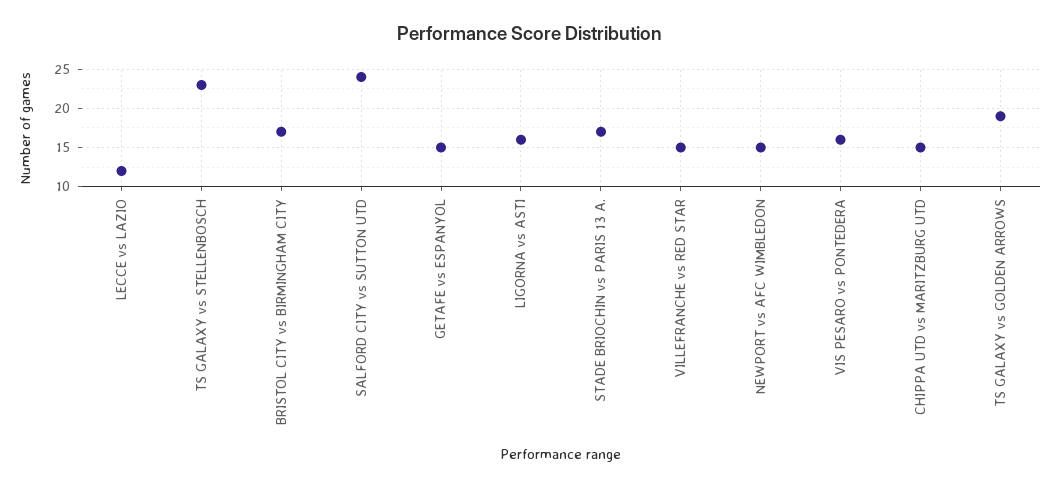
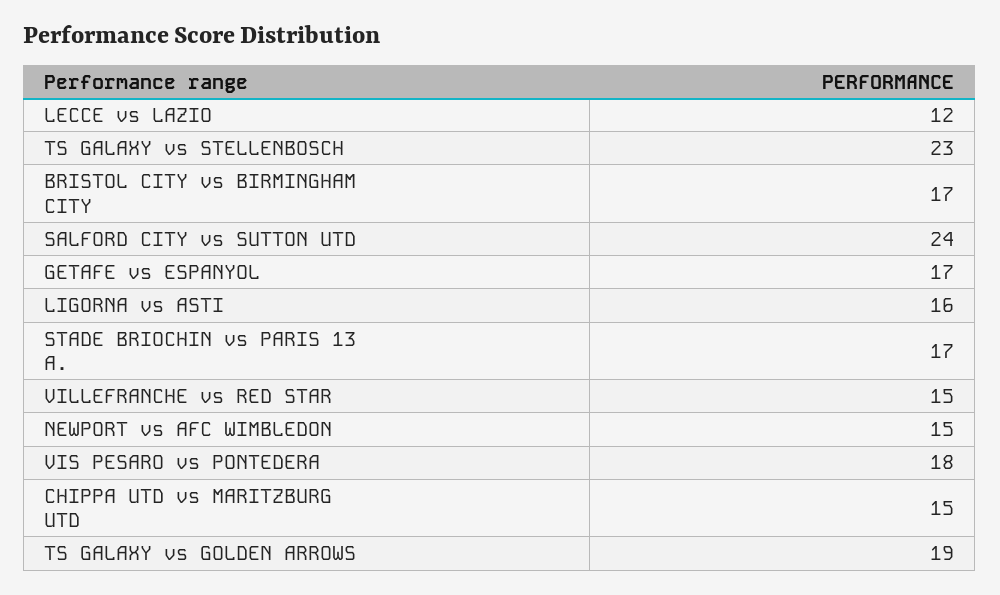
GETAFE vs ESPANYOL: 15 -> 17
VIS PESARO vs PONTEDERA: 16 -> 18

